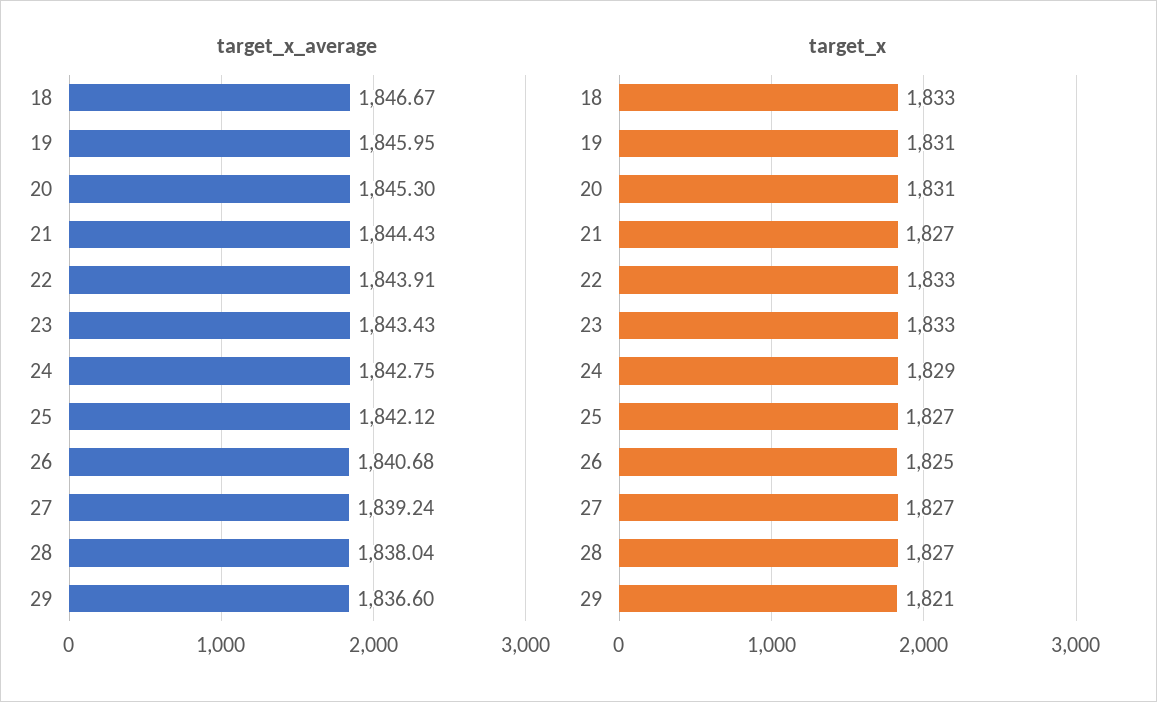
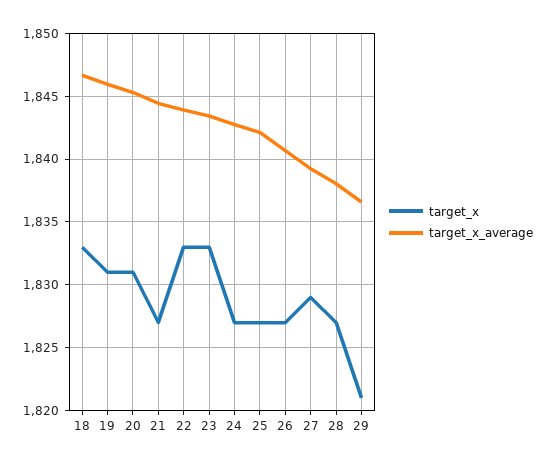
target_x, 24: 1829 -> 1827
target_x, 26: 1825 -> 1827
target_x, 27: 1827 -> 1829

